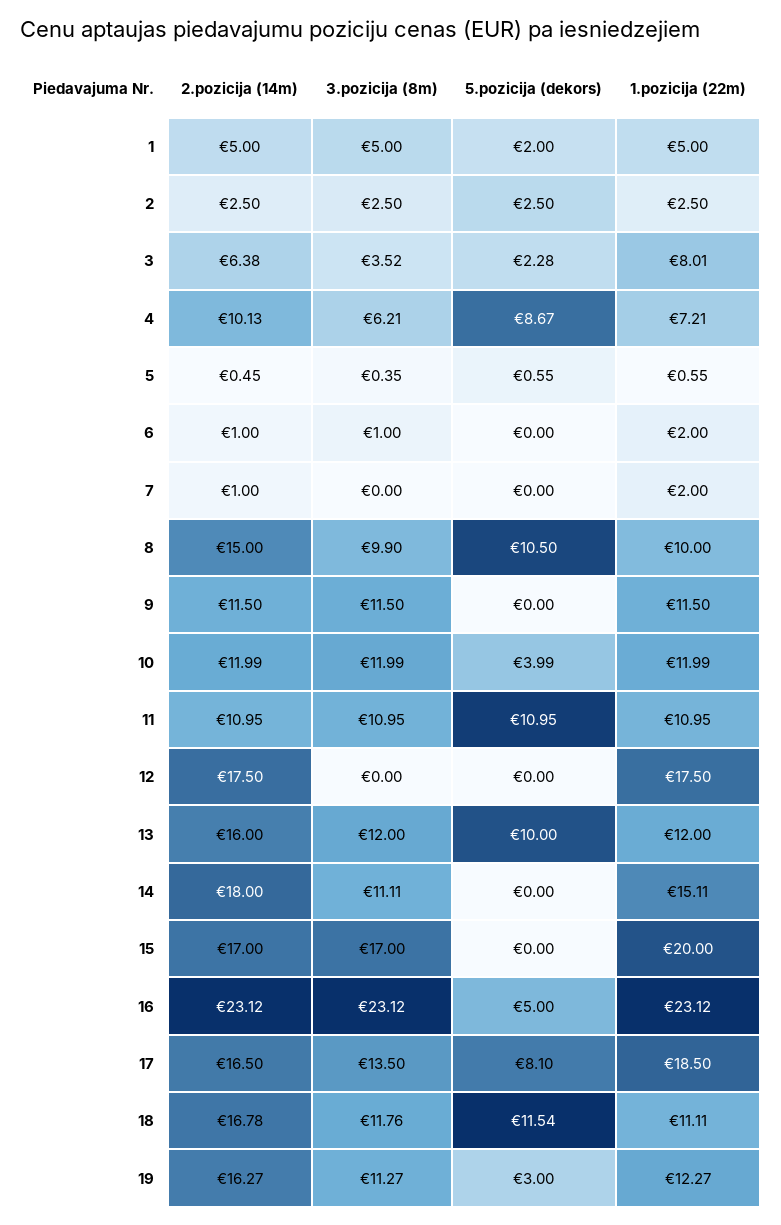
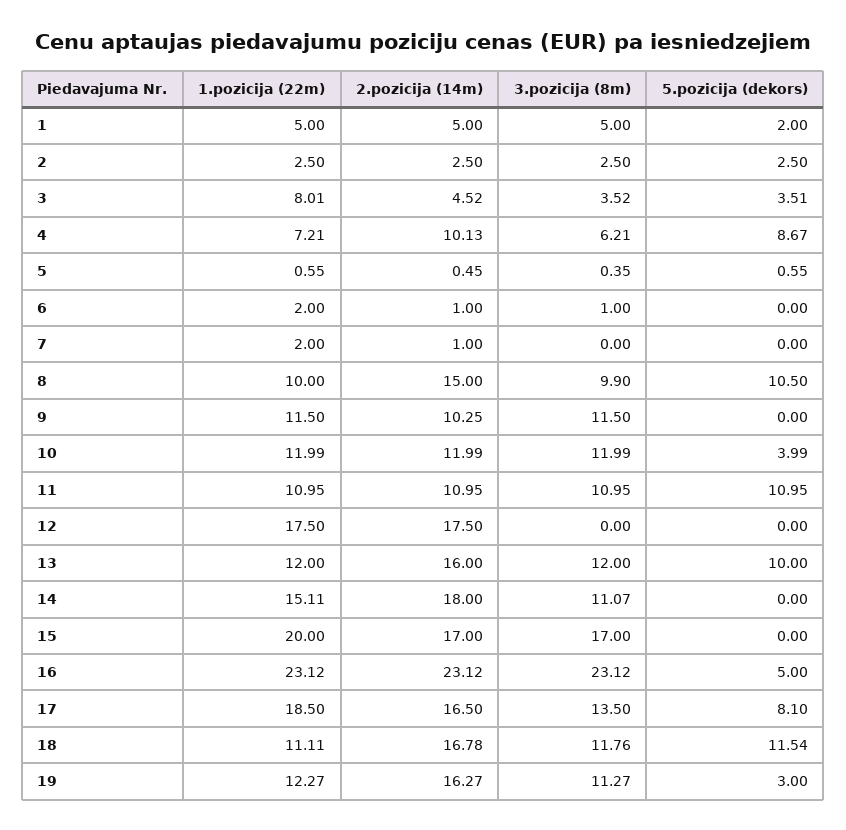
2.pozicija (14m), 3: 6.38 -> 4.52
5.pozicija (dekors), 3: 2.28 -> 3.51
2.pozicija (14m), 9: 11.5 -> 10.25
3.pozicija (8m), 14: 11.11 -> 11.07

